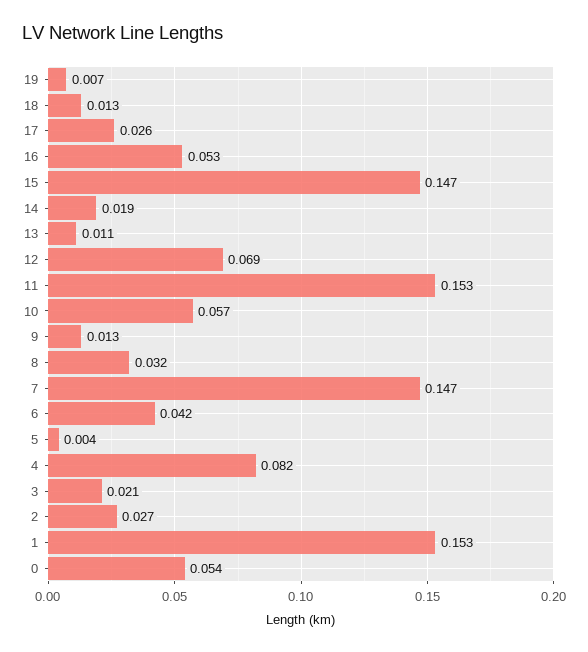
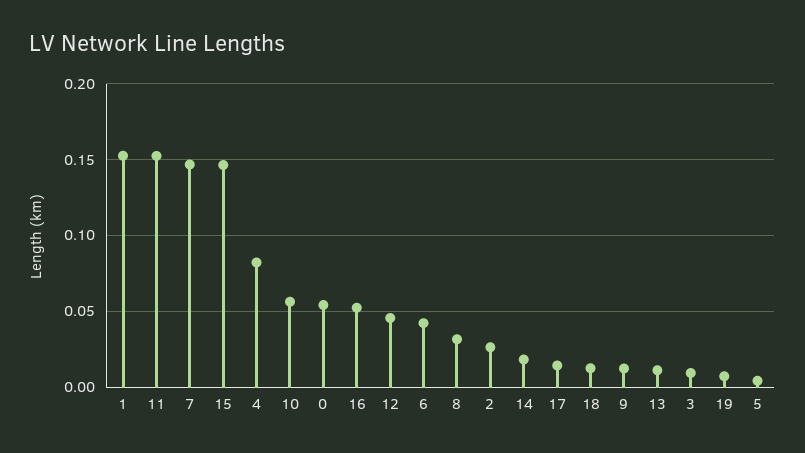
17: 0.026 -> 0.015
12: 0.069 -> 0.045
3: 0.021 -> 0.01

